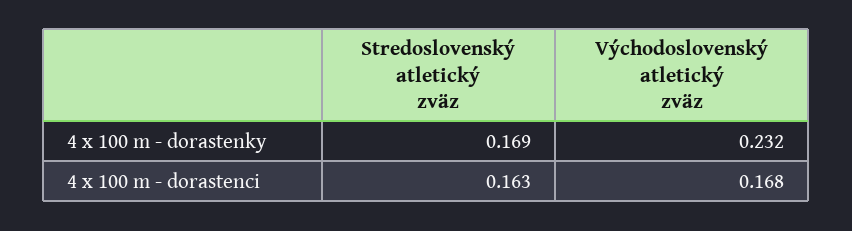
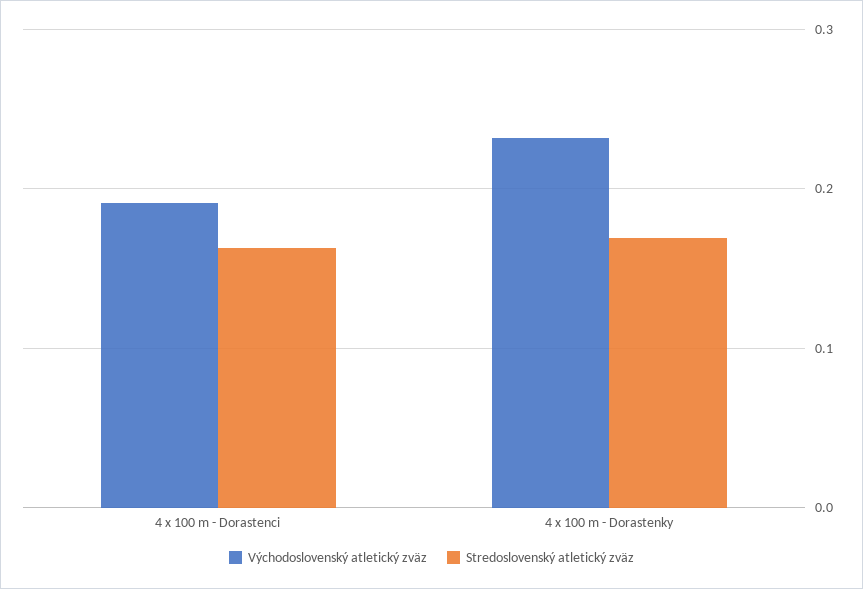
Východoslovenský atletický zväz, 4 x 100 m - dorastenci: 0.168 -> 0.19

